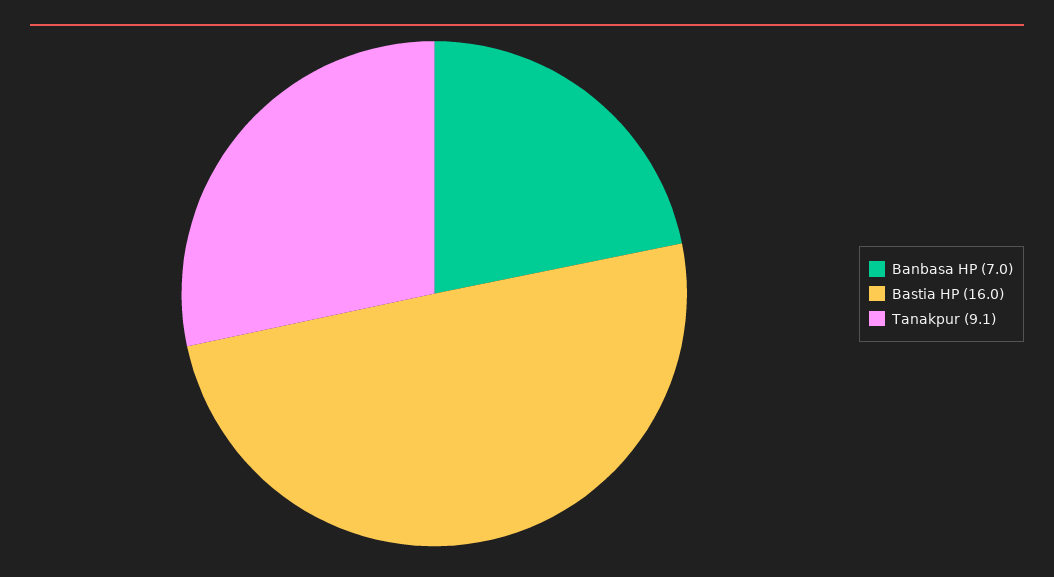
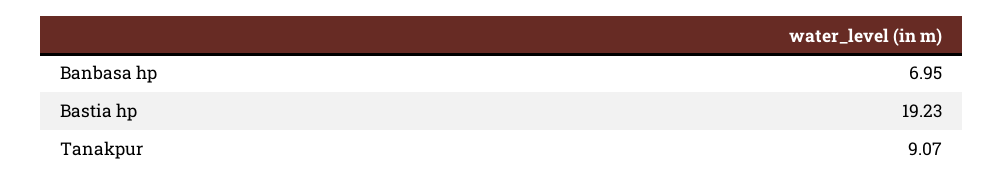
Bastia HP: 16 -> 19.23

